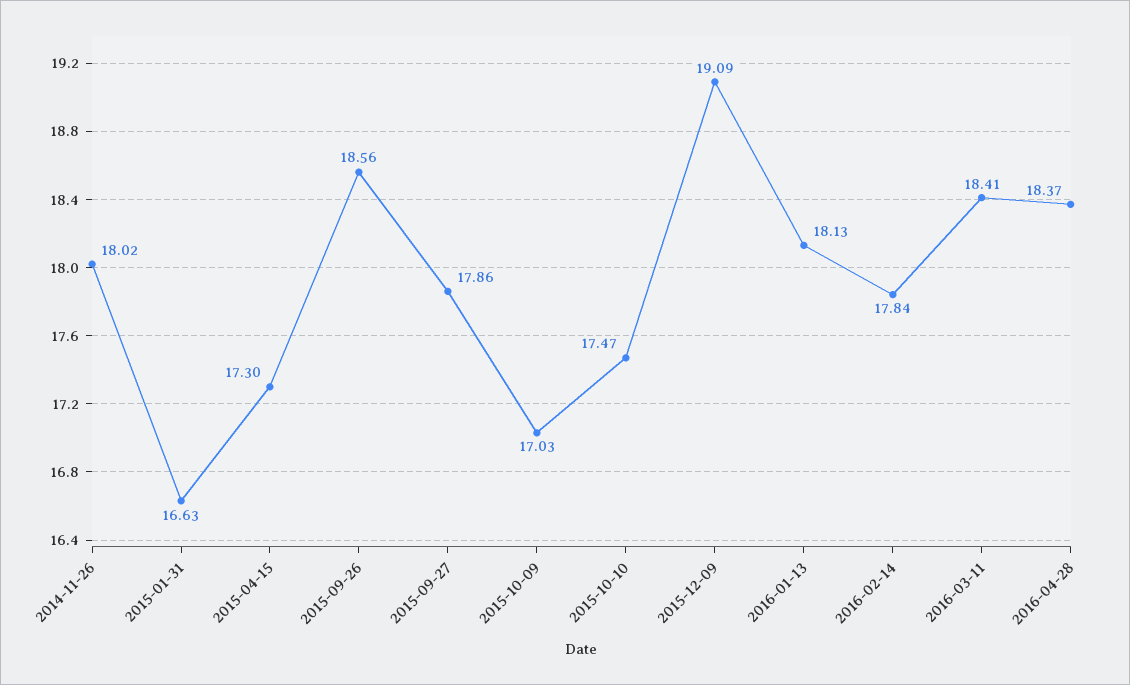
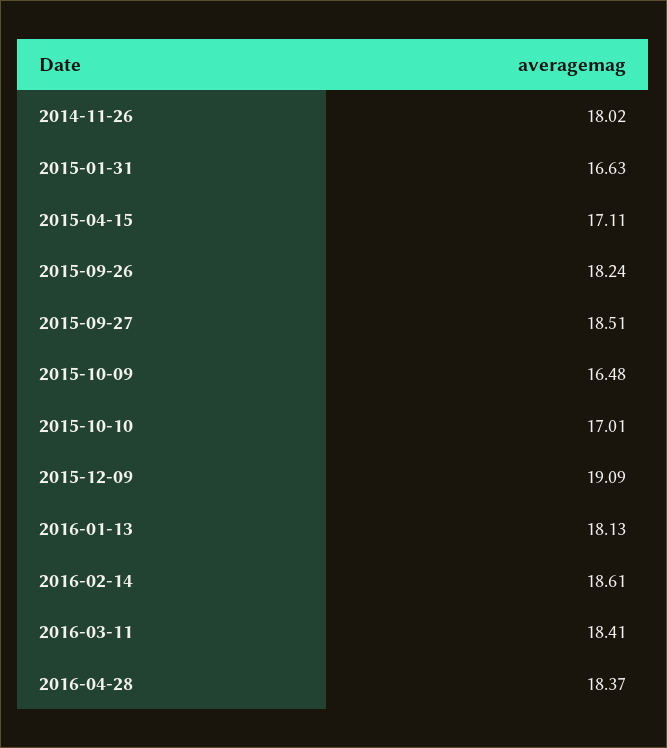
2015-04-15: 17.3 -> 17.11
2015-09-26: 18.56 -> 18.24
2015-09-27: 17.86 -> 18.51
2015-10-09: 17.03 -> 16.48
2015-10-10: 17.47 -> 17.01
2016-02-14: 17.84 -> 18.61

